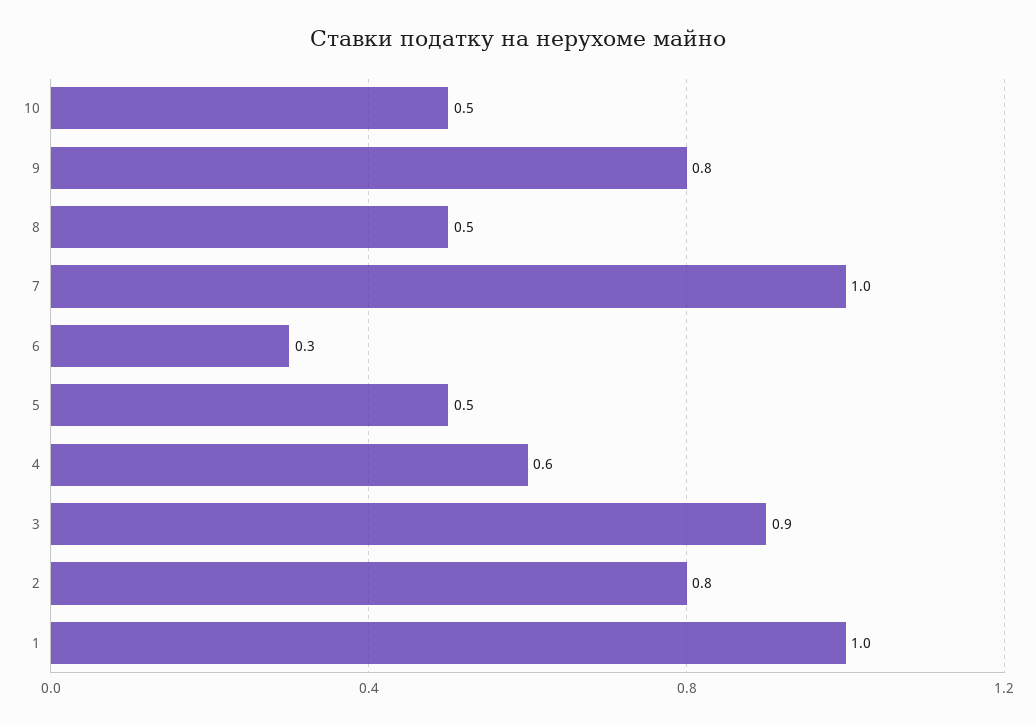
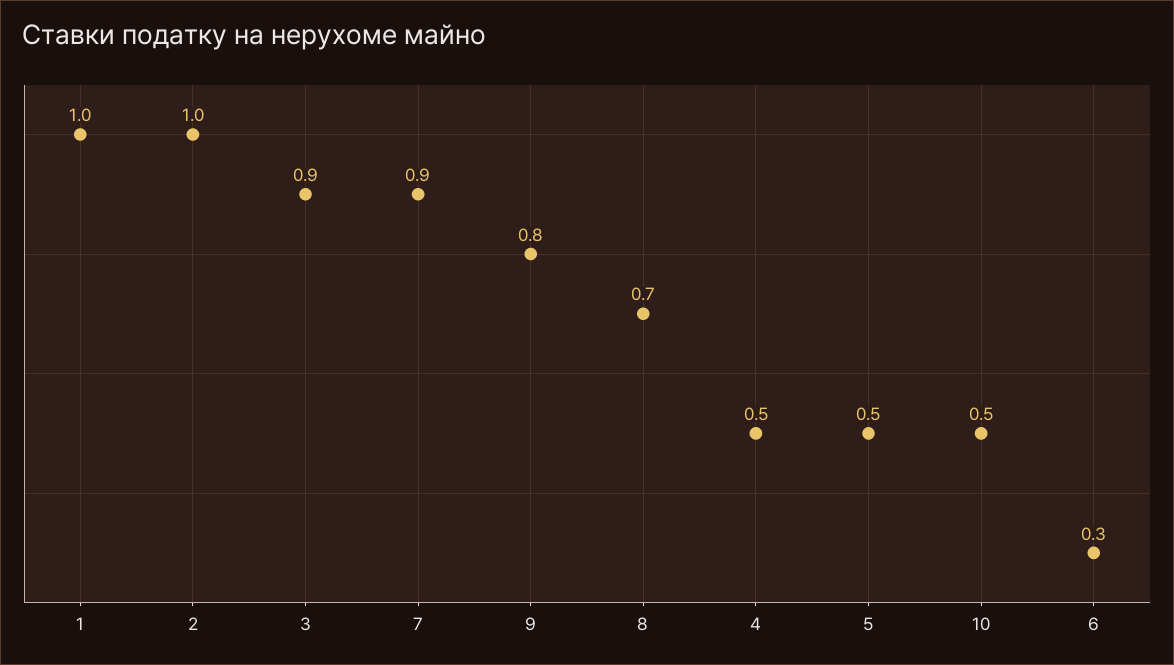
8: 0.5 -> 0.7
7: 1 -> 0.9
4: 0.6 -> 0.5
2: 0.8 -> 1

